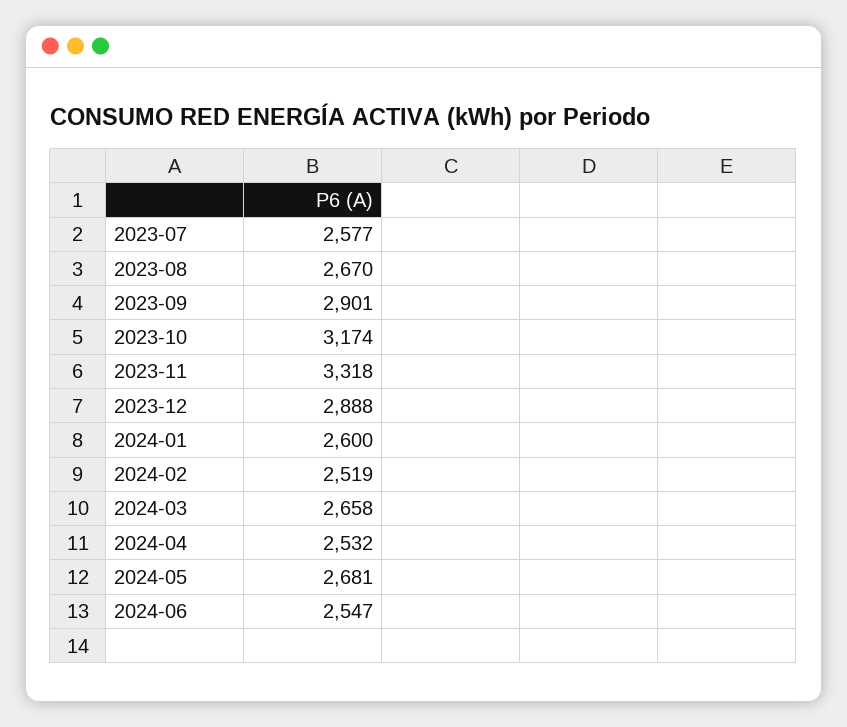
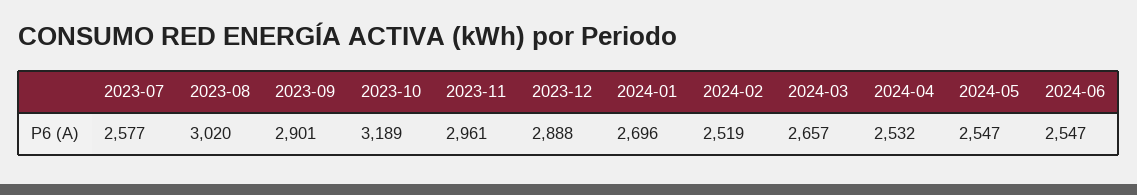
2023-08: 2670 -> 3020
2023-10: 3174 -> 3189
2023-11: 3318 -> 2961
2024-01: 2600 -> 2696
2024-03: 2658 -> 2657
2024-05: 2681 -> 2547

